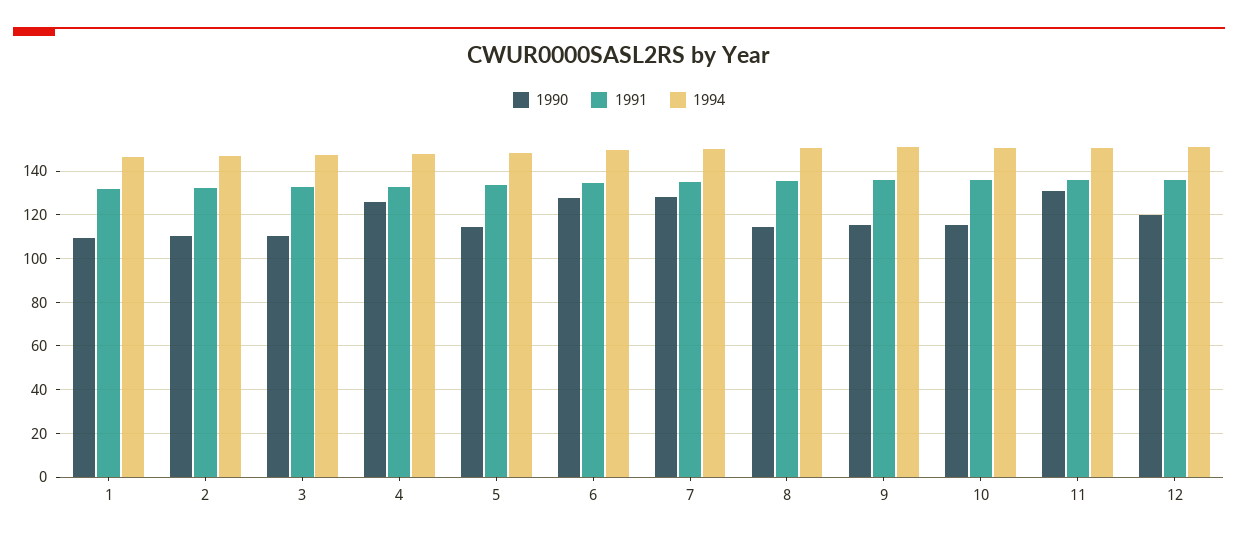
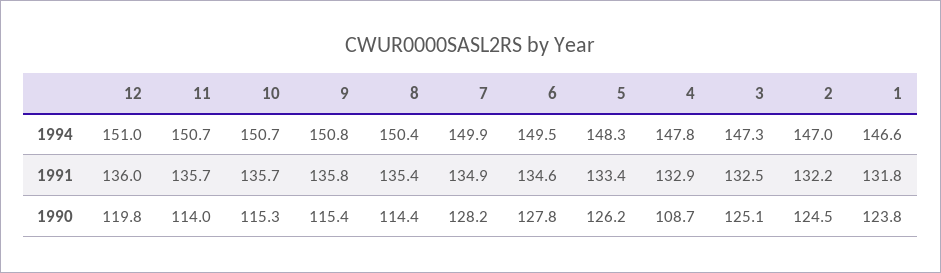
1990, 1: 110 -> 123.8
1990, 2: 110 -> 124.5
1990, 3: 110 -> 125.1
1990, 4: 125 -> 108.7
1990, 5: 115 -> 126.2
1990, 11: 130 -> 114

